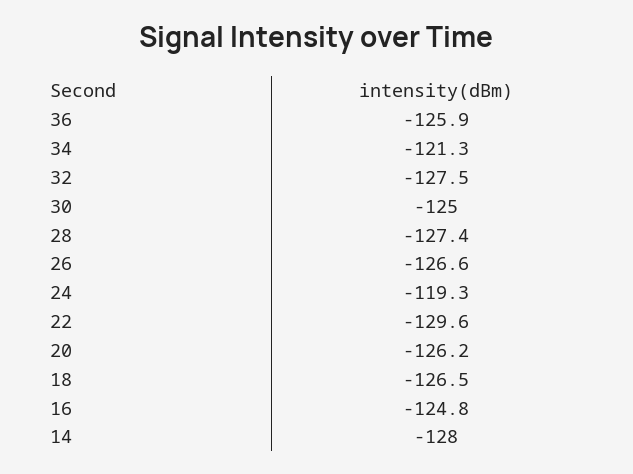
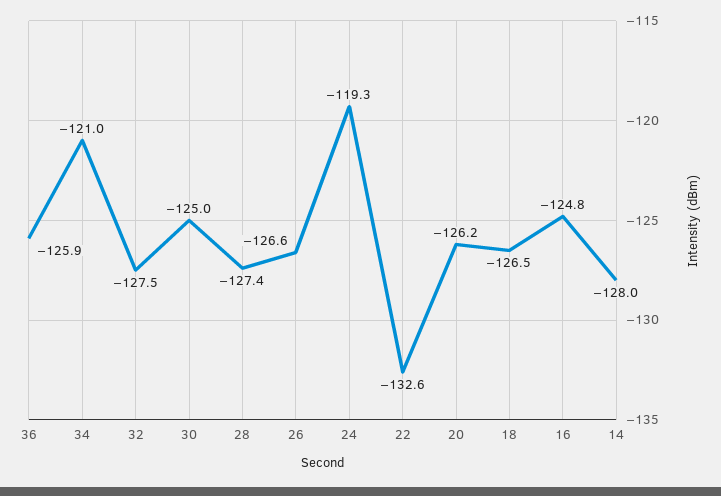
34: -121.3 -> -121
22: -129.6 -> -132.6

